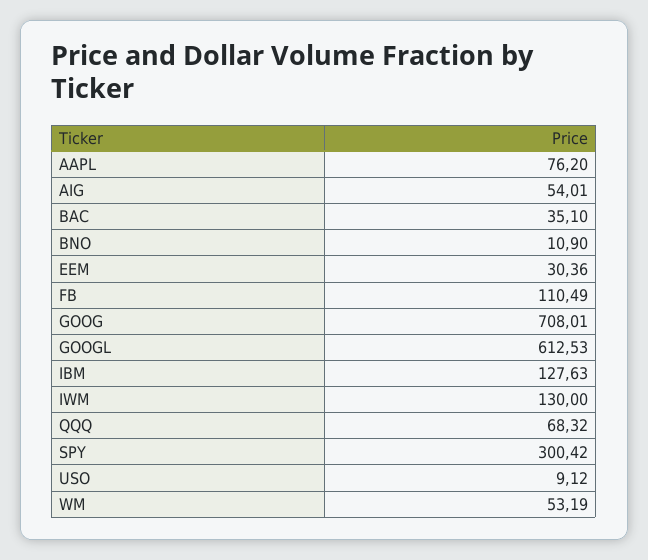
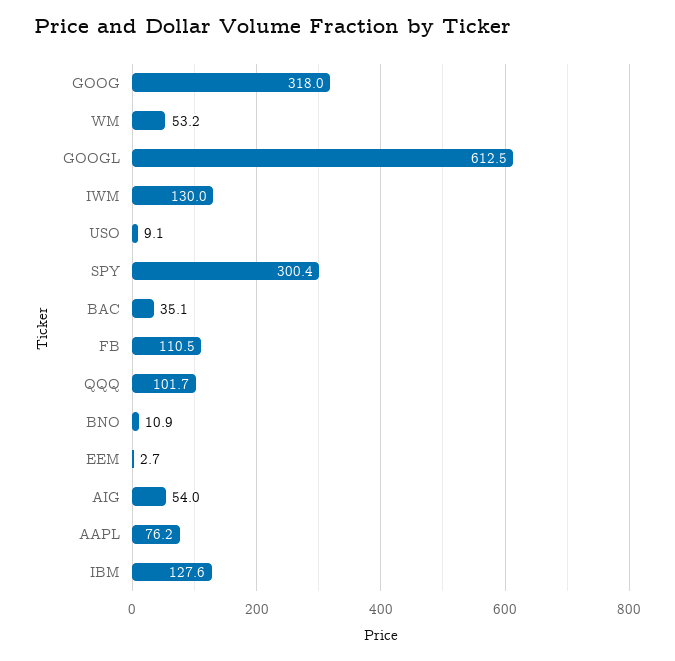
EEM: 30.36 -> 2.7
GOOG: 708.01 -> 318
QQQ: 68.32 -> 101.7

